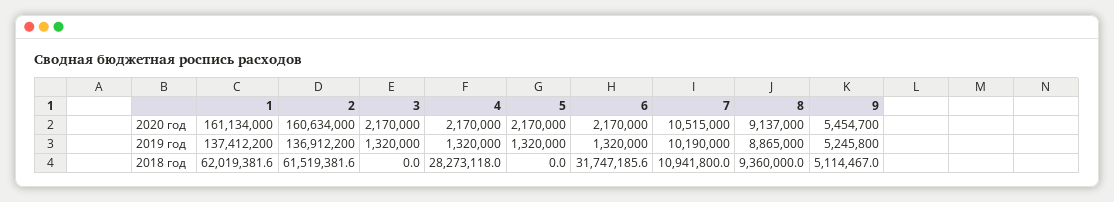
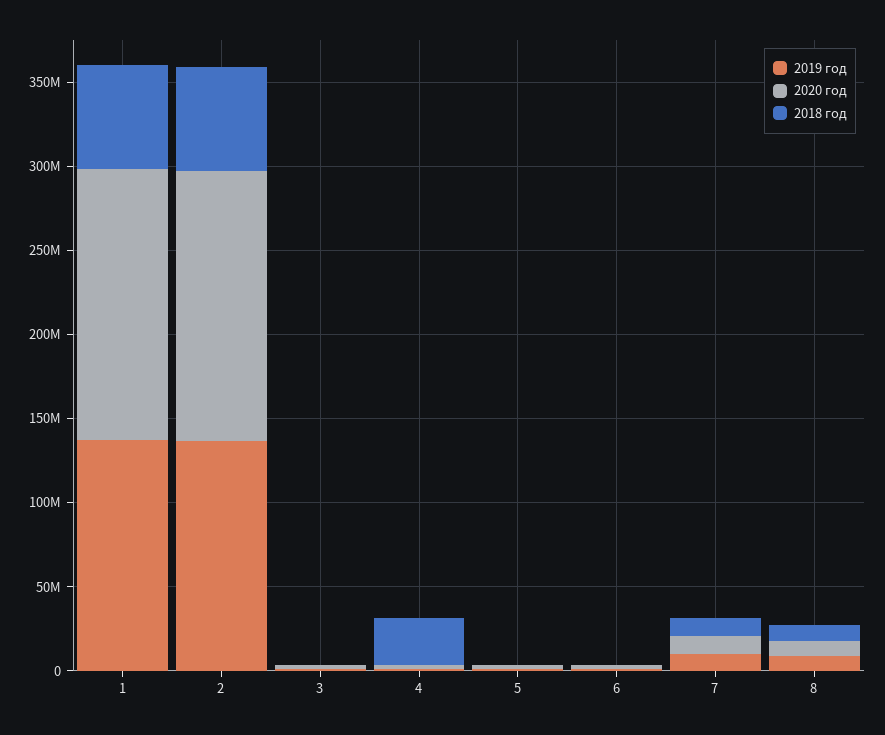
2020 год, 9: 5454700 -> none
2019 год, 9: 5245800 -> none
2018 год, 6: 31747185.6 -> 0
2018 год, 9: 5114467 -> none

